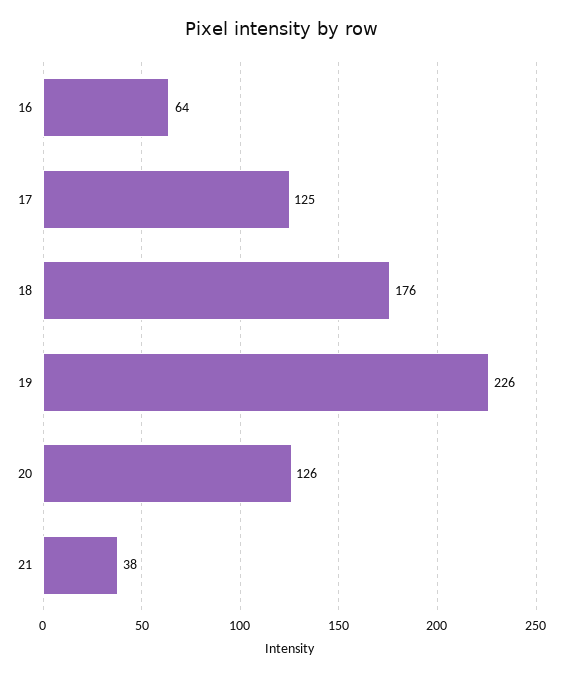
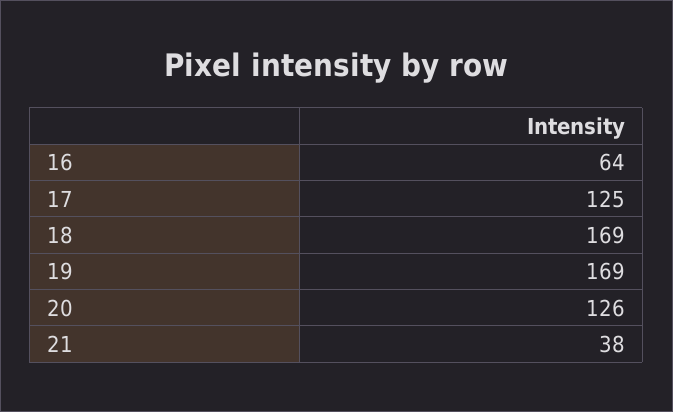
18: 176 -> 169
19: 226 -> 169

